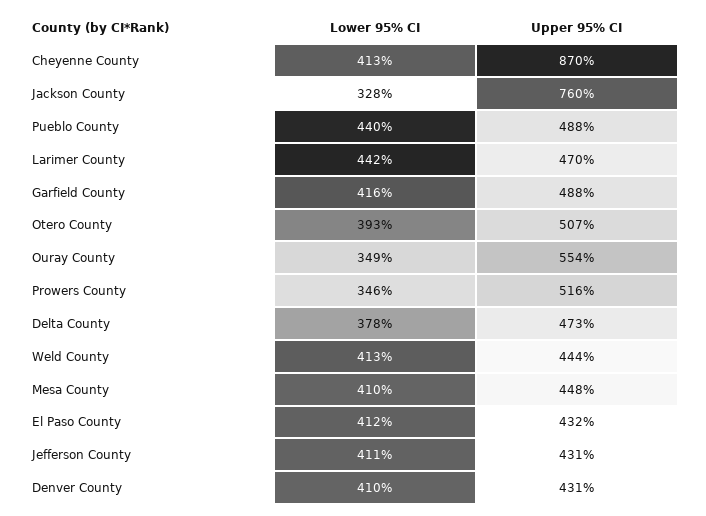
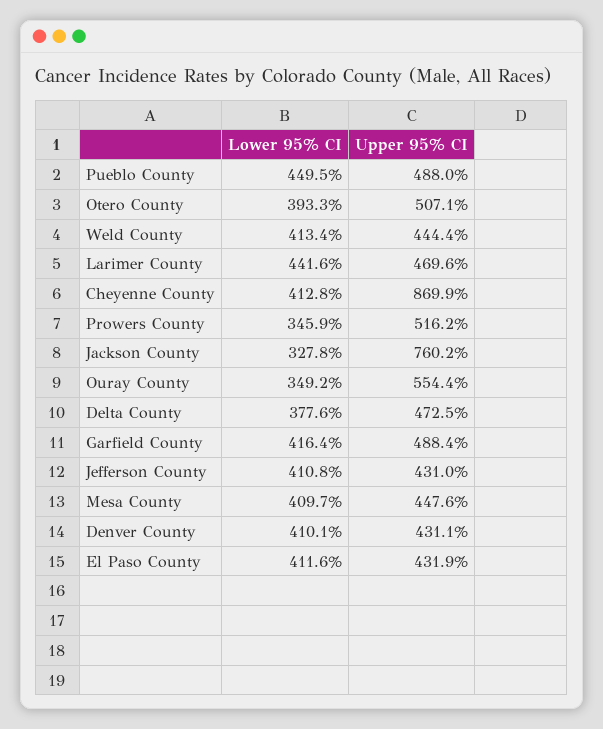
Lower 95% CI, Pueblo County: 440 -> 449.5

